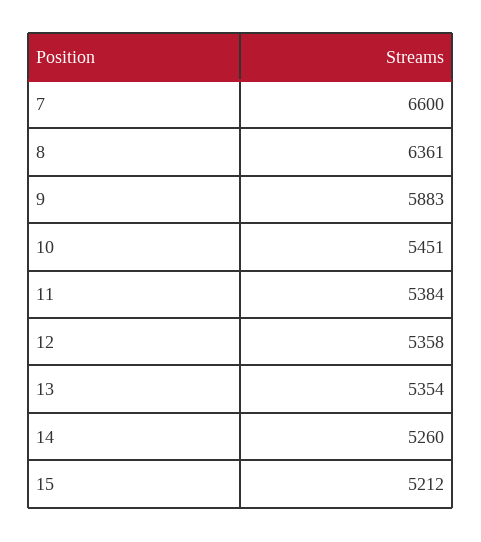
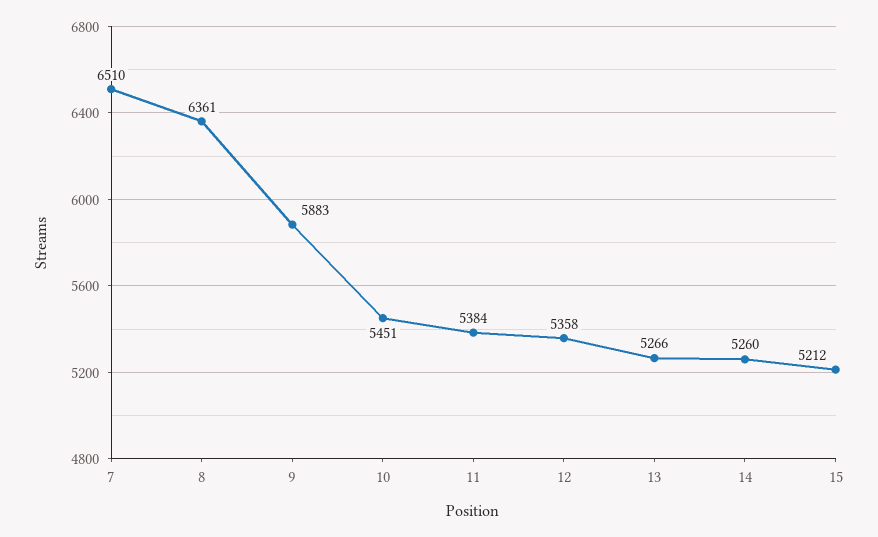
7: 6600 -> 6510
13: 5354 -> 5266

